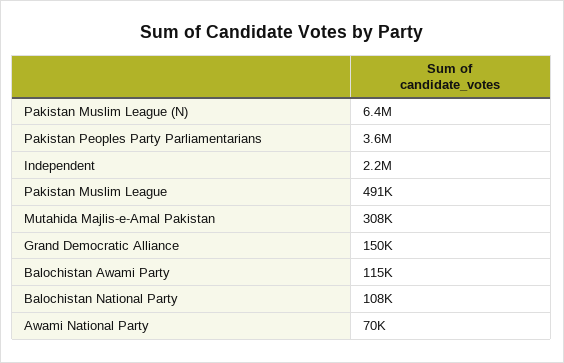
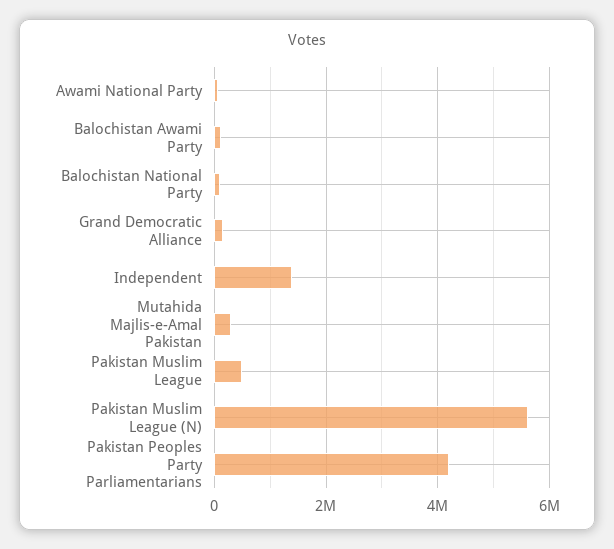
Pakistan Muslim League (N): 6400000 -> 5600000
Pakistan Peoples Party Parliamentarians: 3600000 -> 4200000
Independent: 2200000 -> 1400000

